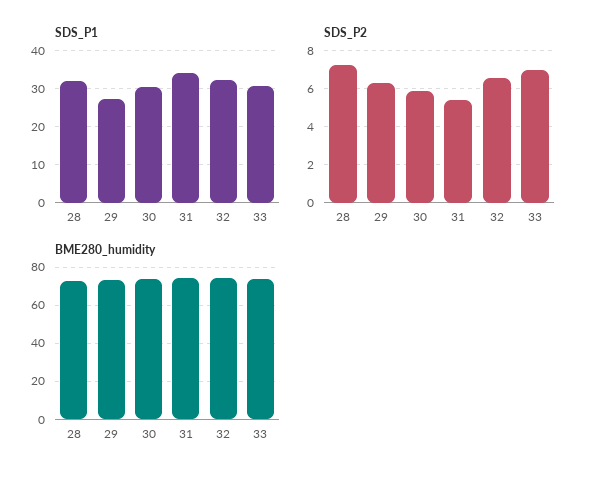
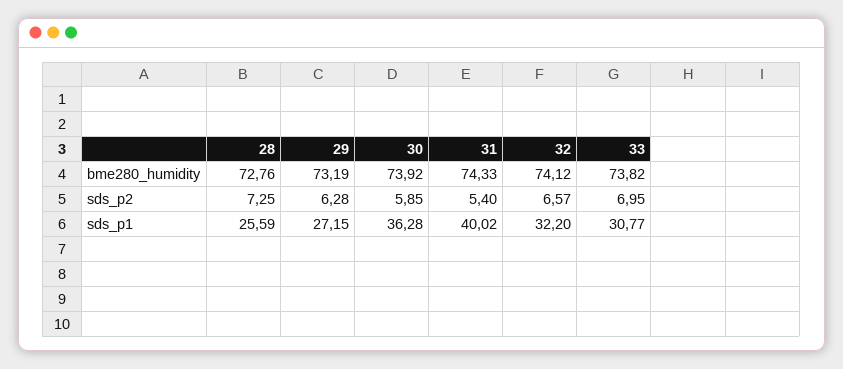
SDS_P1, 28: 32 -> 25.59
SDS_P1, 30: 30 -> 36.28
SDS_P1, 31: 34 -> 40.02

